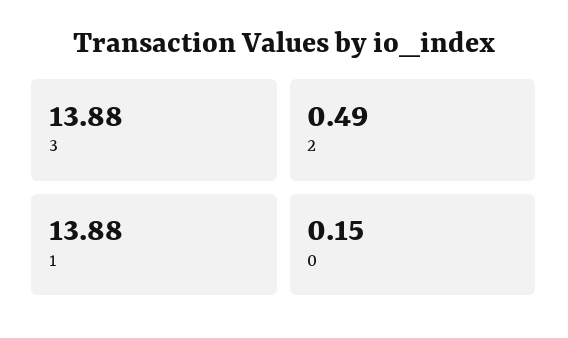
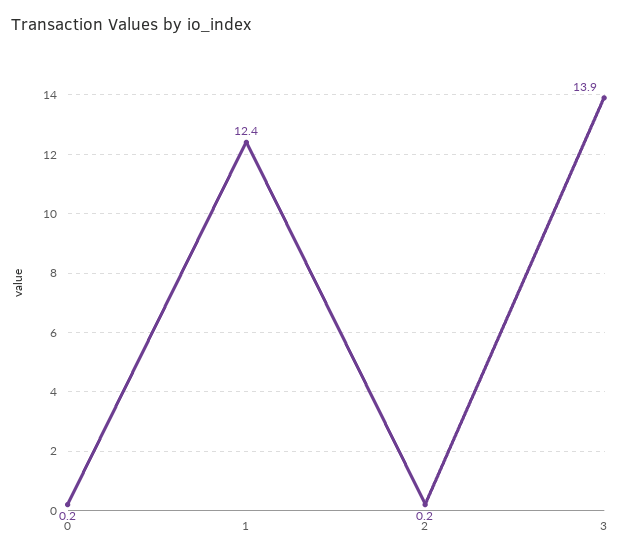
2: 0.49 -> 0.2
1: 13.88 -> 12.4

